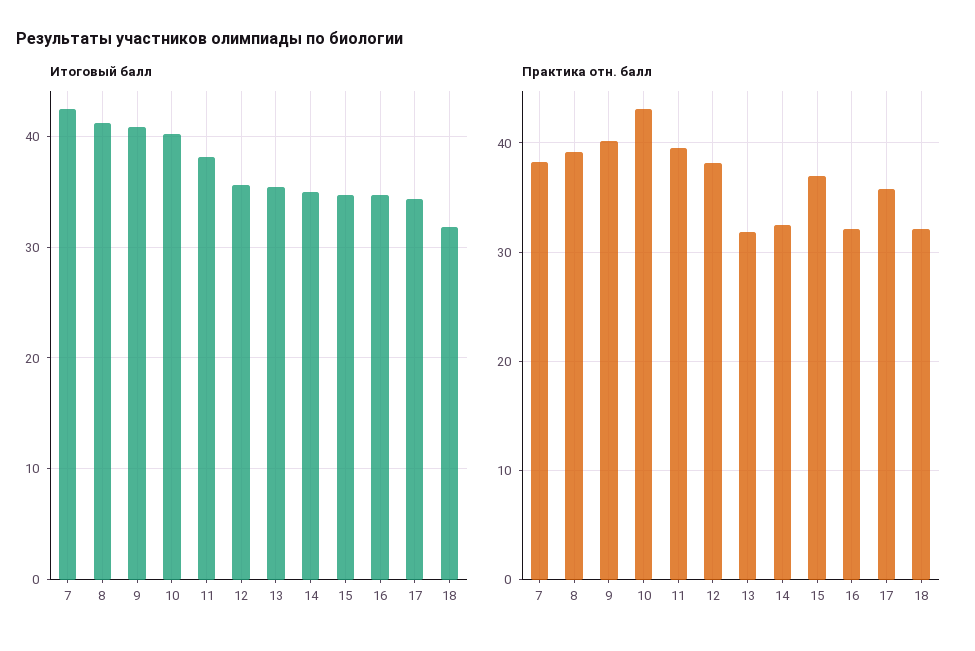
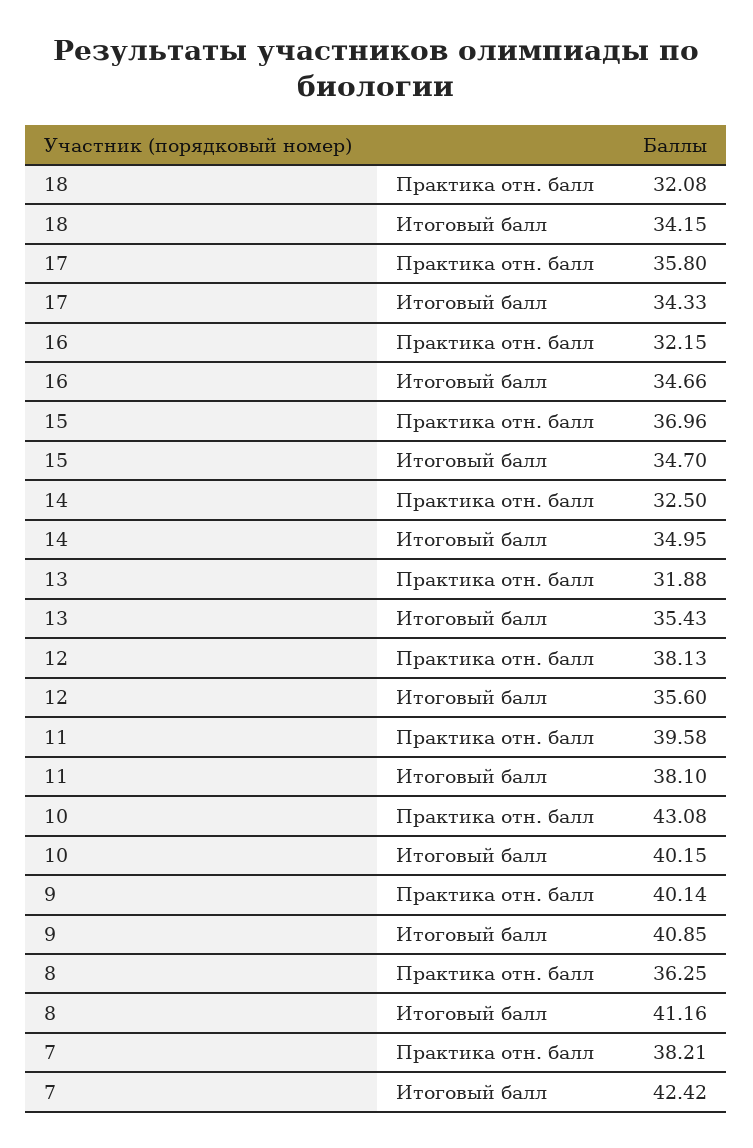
Итоговый балл, 18: 32 -> 34.15
Практика отн. балл, 8: 39 -> 36.25

